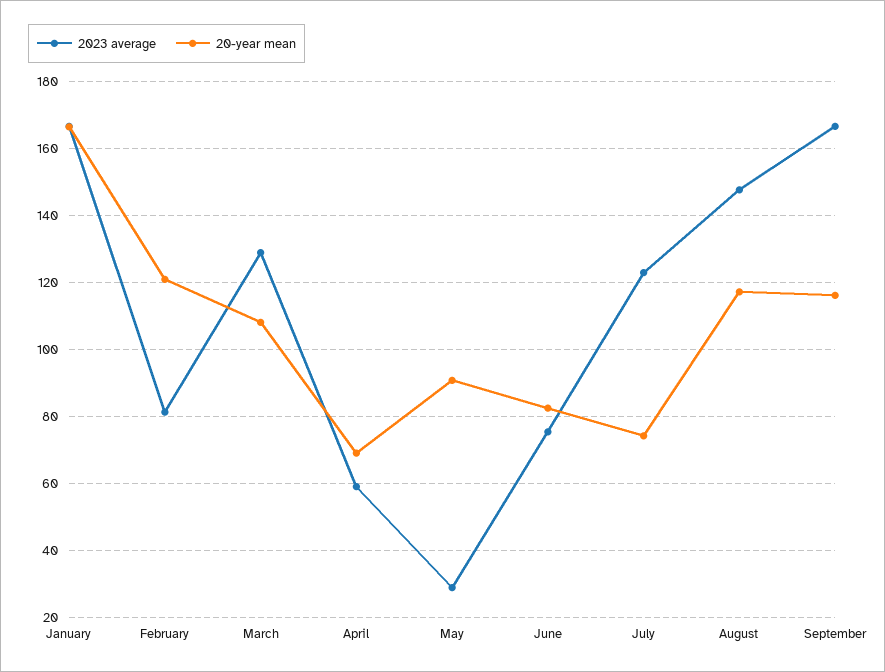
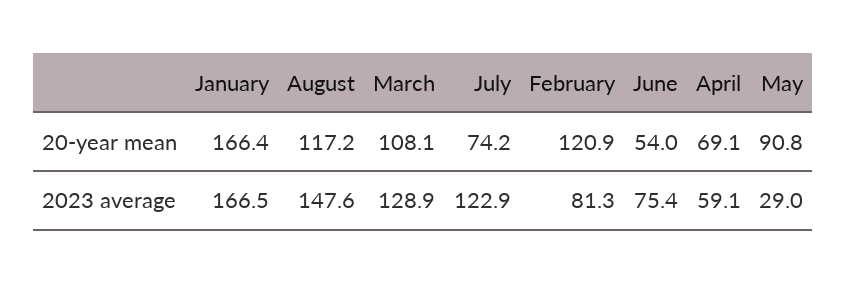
20-year mean, June: 82 -> 54
2023 average, September: 166 -> none
20-year mean, September: 116 -> none

